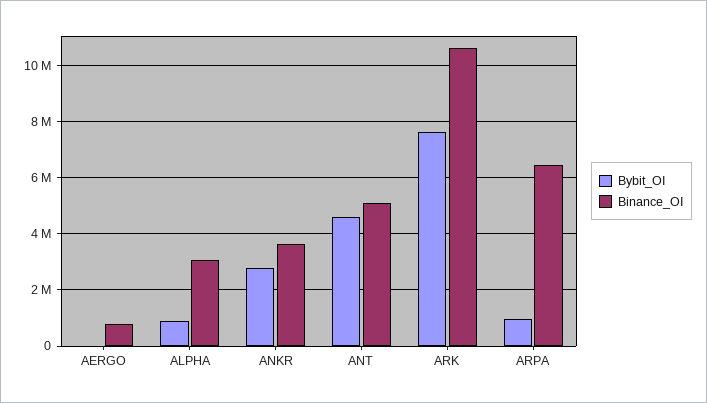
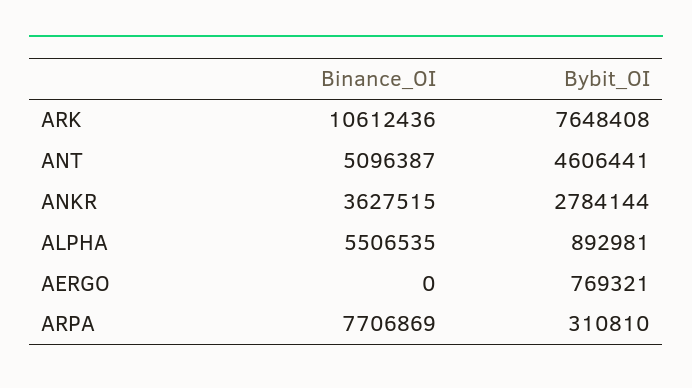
Bybit_OI, AERGO: 0 -> 769321
Binance_OI, AERGO: 750000 -> 0
Binance_OI, ALPHA: 3000000 -> 5506535
Bybit_OI, ARPA: 1000000 -> 310810
Binance_OI, ARPA: 6500000 -> 7706869

